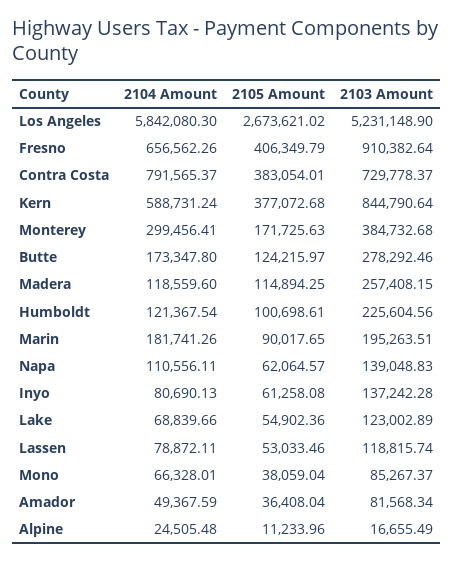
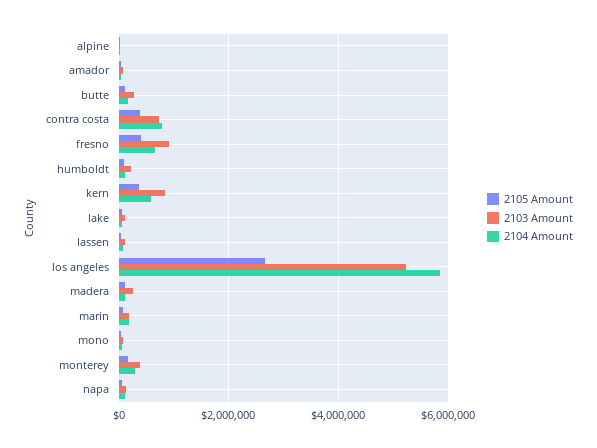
2104 Amount, Inyo: 80690.13 -> none
2105 Amount, Inyo: 61258.08 -> none
2103 Amount, Inyo: 137242.28 -> none

